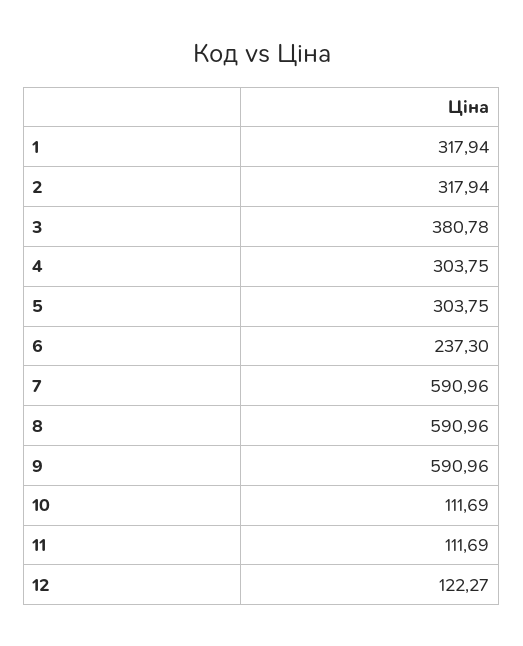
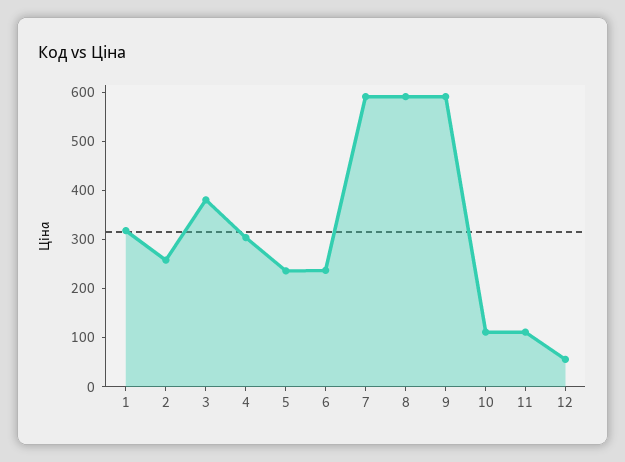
2: 317.94 -> 260
5: 303.75 -> 240
12: 122.27 -> 60

